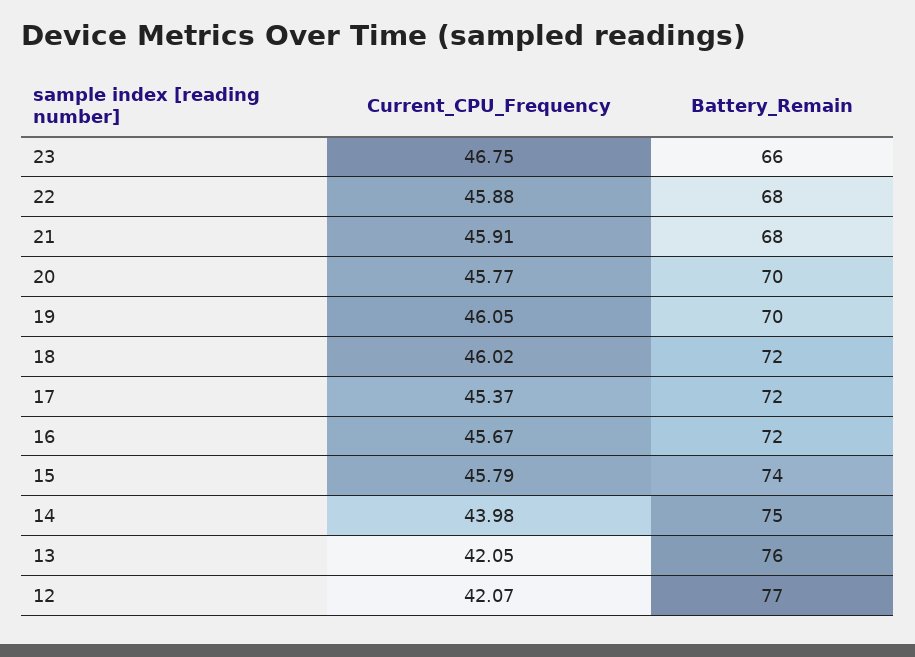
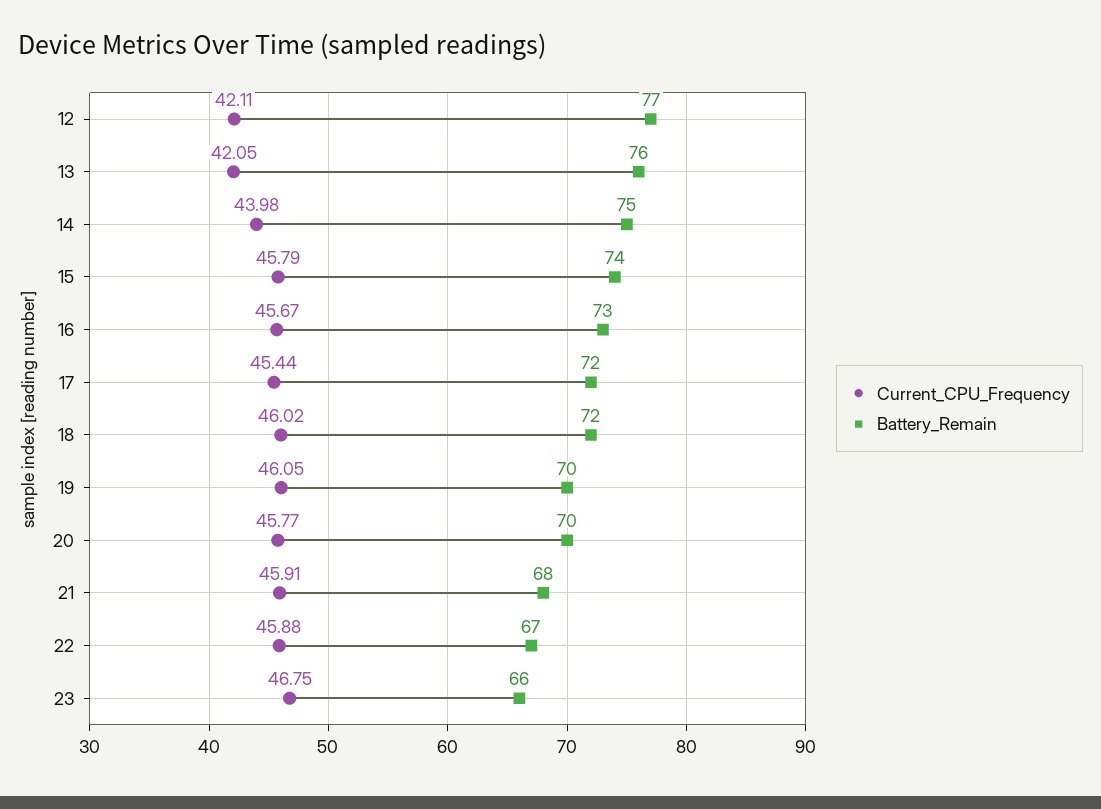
Battery_Remain, 22: 68 -> 67
Current_CPU_Frequency, 17: 45.37 -> 45.44
Battery_Remain, 16: 72 -> 73
Current_CPU_Frequency, 12: 42.07 -> 42.11

